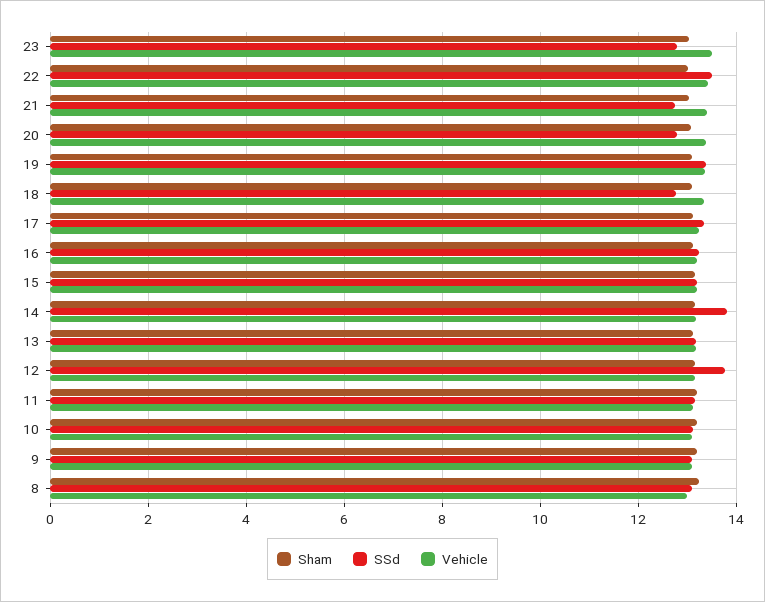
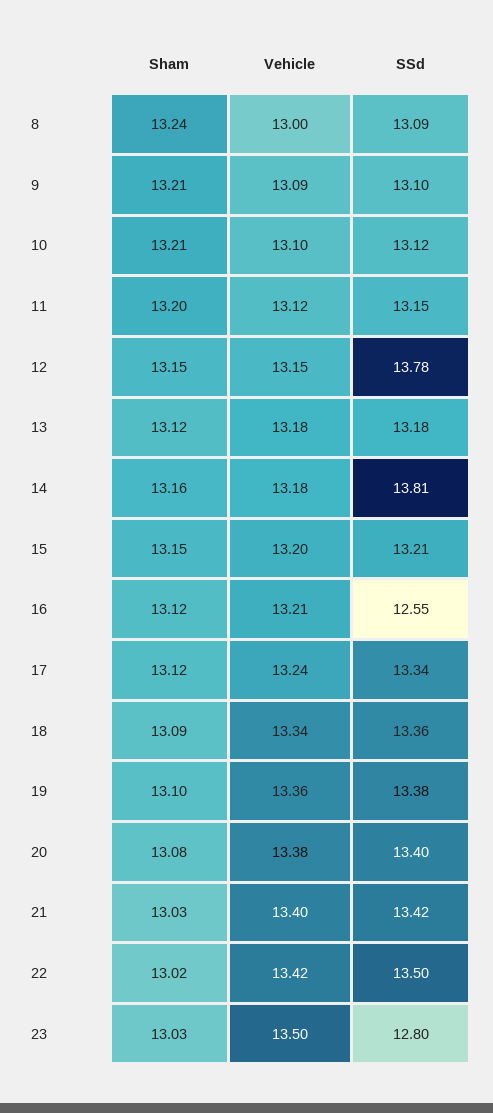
SSd, 21: 12.8 -> 13.42
SSd, 20: 12.8 -> 13.4
SSd, 18: 12.8 -> 13.36
SSd, 16: 13.2 -> 12.55

